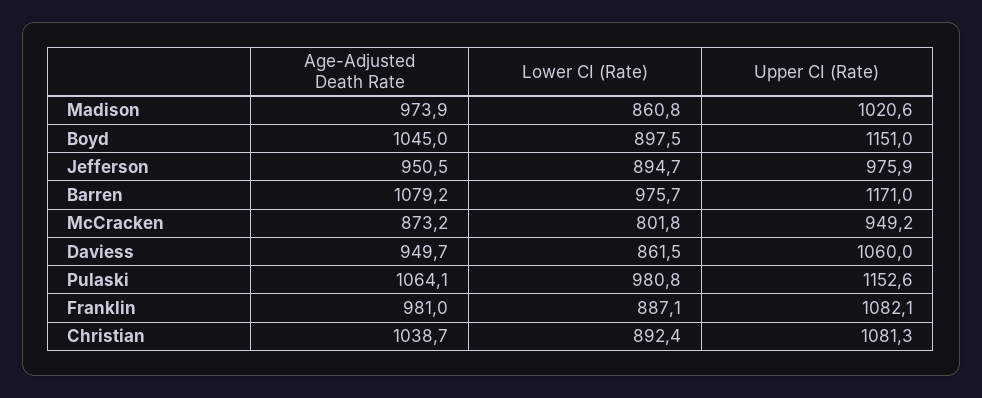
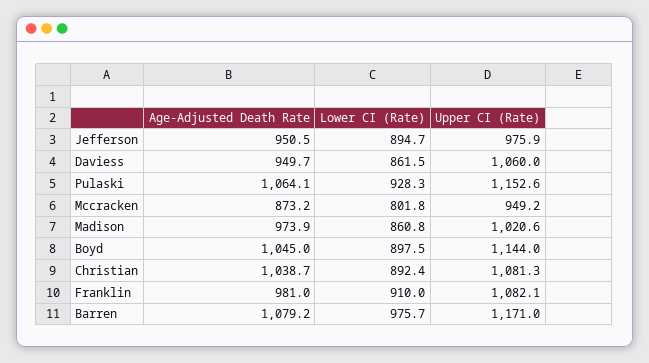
Upper CI (Rate), Boyd: 1151 -> 1144
Lower CI (Rate), Pulaski: 980.8 -> 928.3
Lower CI (Rate), Franklin: 887.1 -> 910

